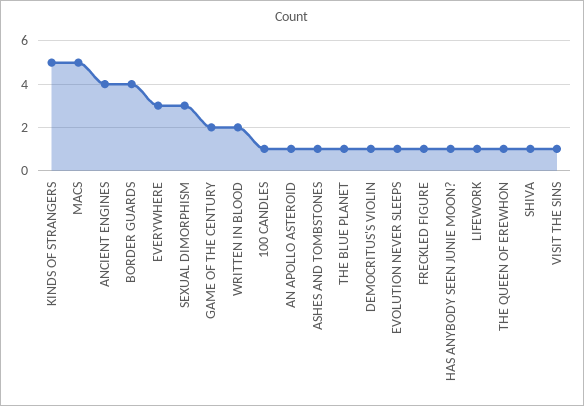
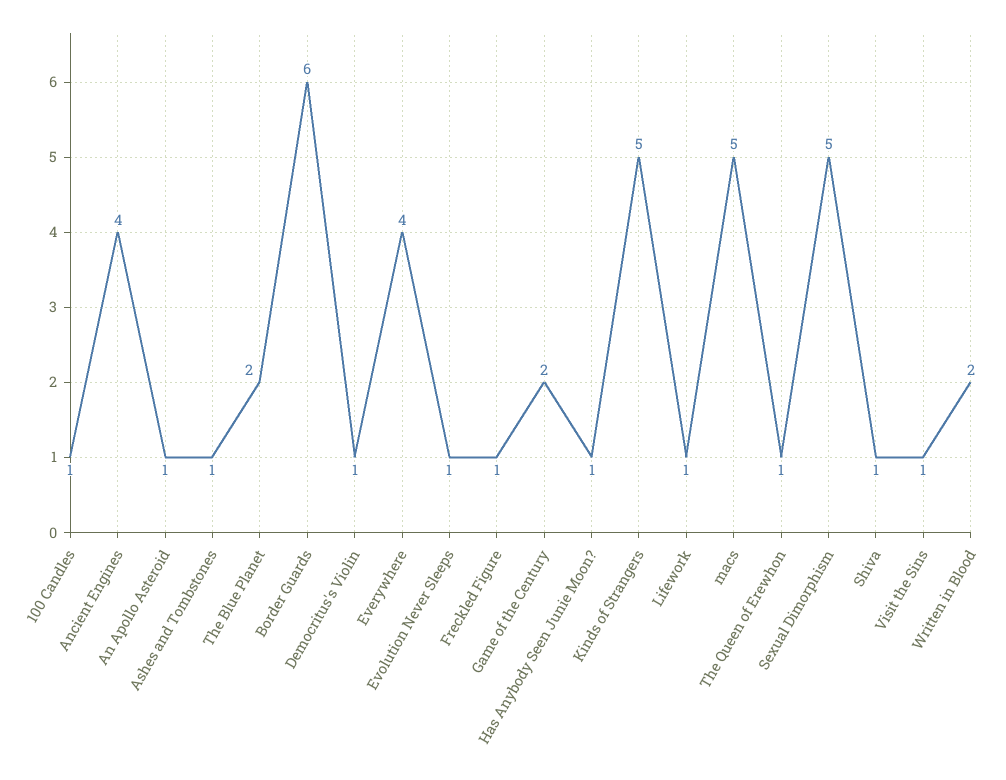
BORDER GUARDS: 4 -> 6
EVERYWHERE: 3 -> 4
SEXUAL DIMORPHISM: 3 -> 5
THE BLUE PLANET: 1 -> 2

